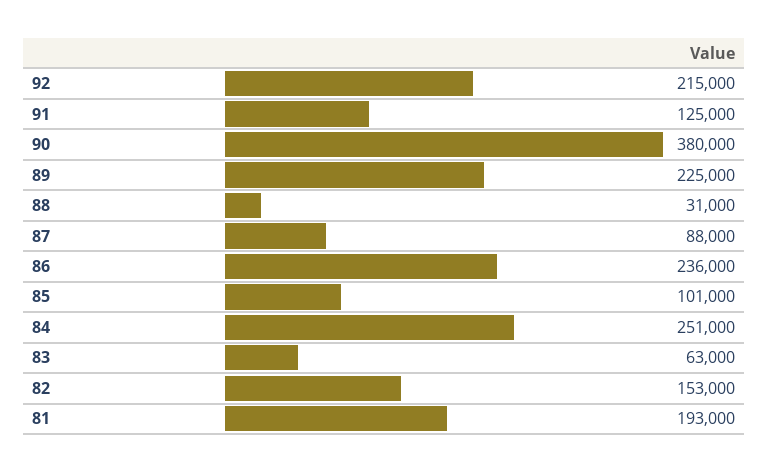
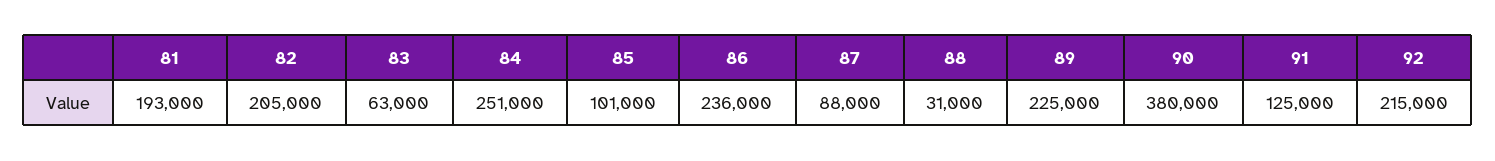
82: 153000 -> 205000

